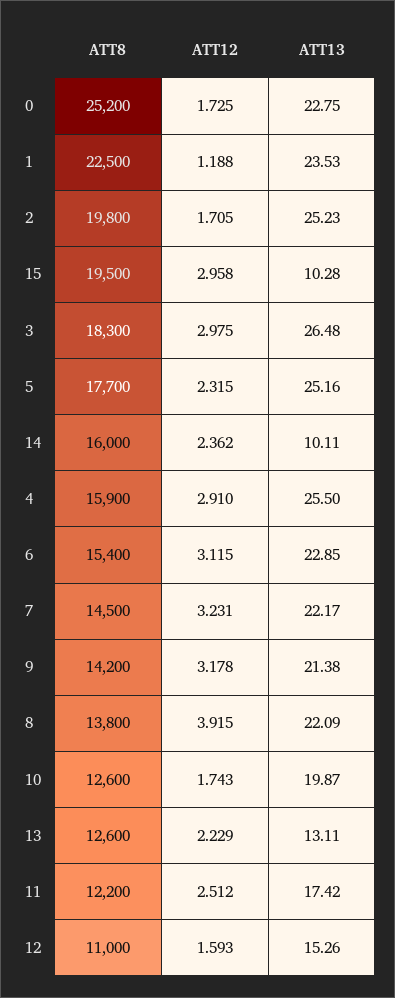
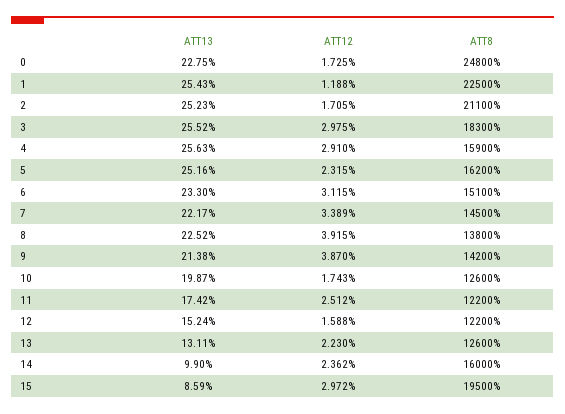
ATT8, 0: 25200 -> 24800
ATT13, 1: 23.53 -> 25.43
ATT8, 2: 19800 -> 21100
ATT12, 15: 2.958 -> 2.972
ATT13, 15: 10.28 -> 8.59
ATT13, 3: 26.48 -> 25.52
ATT8, 5: 17700 -> 16200
ATT13, 14: 10.11 -> 9.9
ATT13, 4: 25.5 -> 25.63
ATT8, 6: 15400 -> 15100
ATT13, 6: 22.85 -> 23.3
ATT12, 7: 3.231 -> 3.389
ATT12, 9: 3.178 -> 3.87
ATT13, 8: 22.09 -> 22.52
ATT12, 13: 2.229 -> 2.23
ATT8, 12: 11000 -> 12200
ATT12, 12: 1.593 -> 1.588
ATT13, 12: 15.26 -> 15.24

